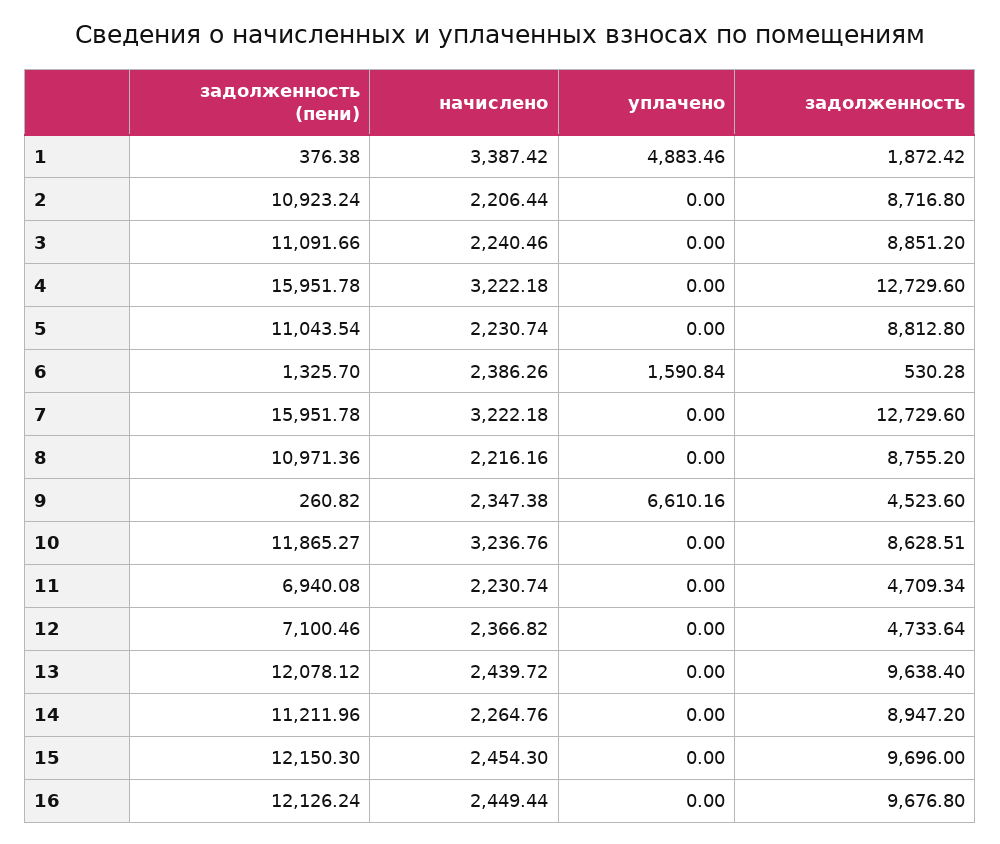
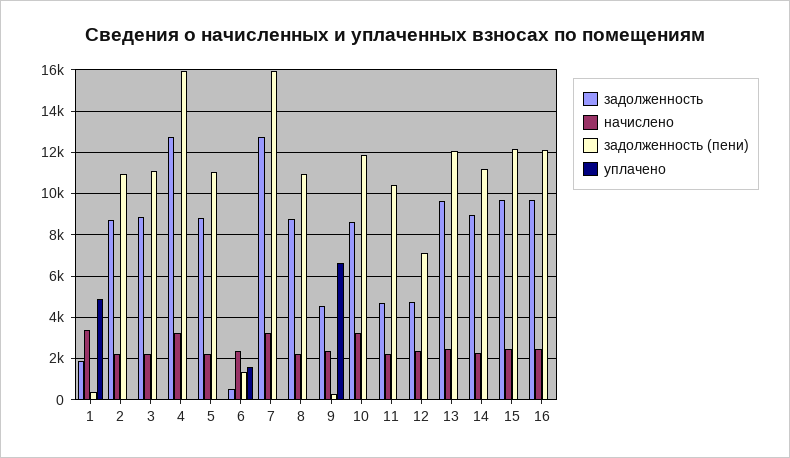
задолженность (пени), 11: 6940.08 -> 10500

